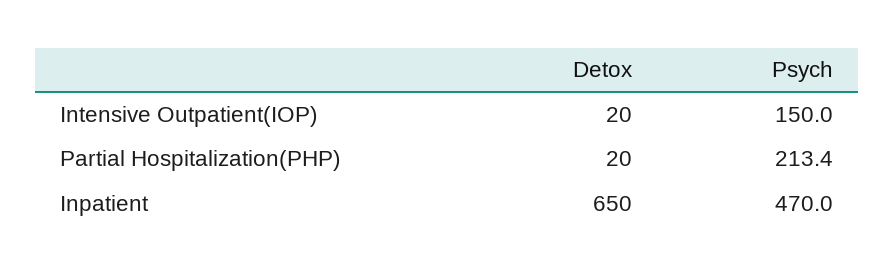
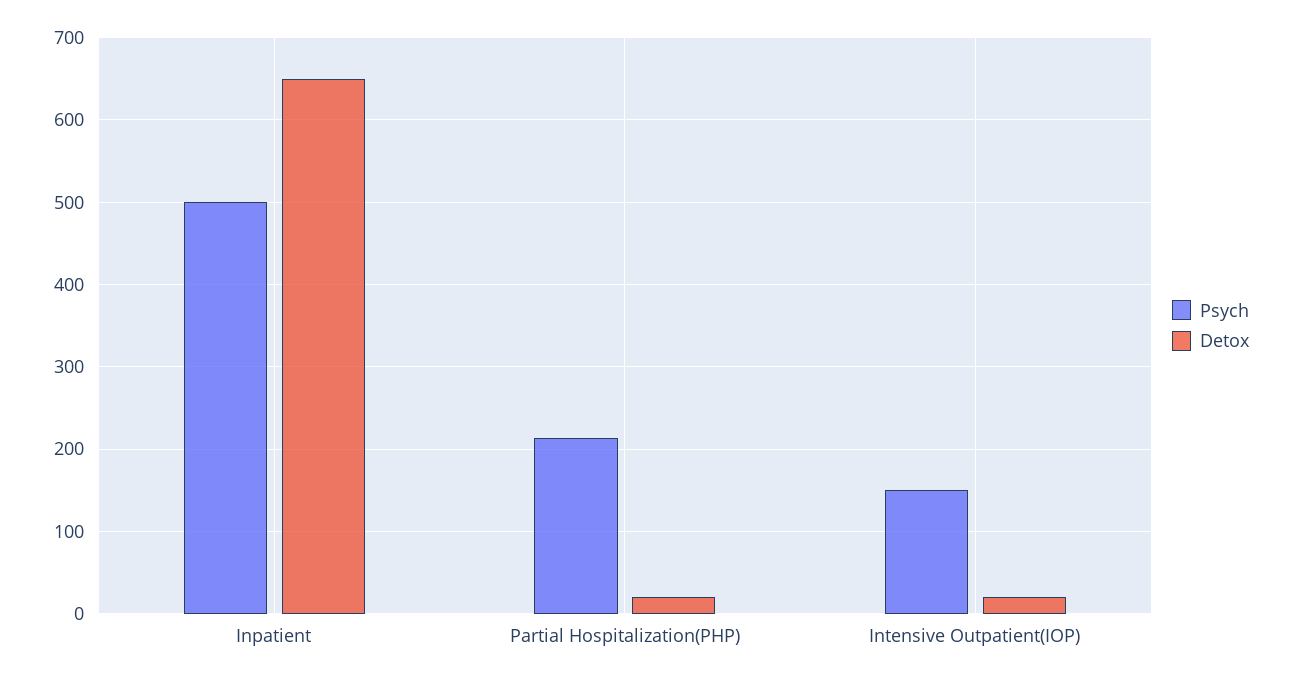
Psych, Inpatient: 470 -> 500

